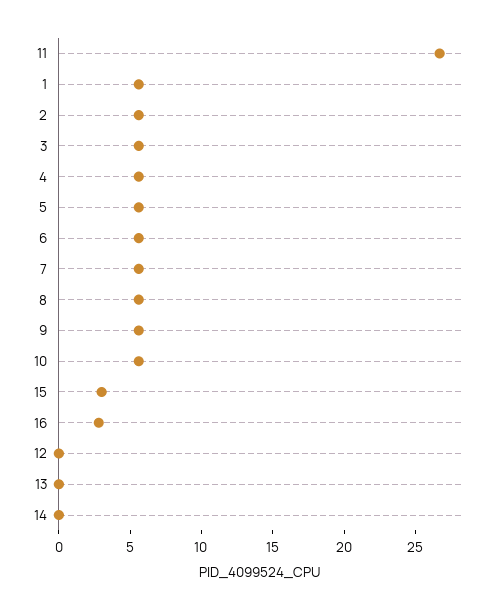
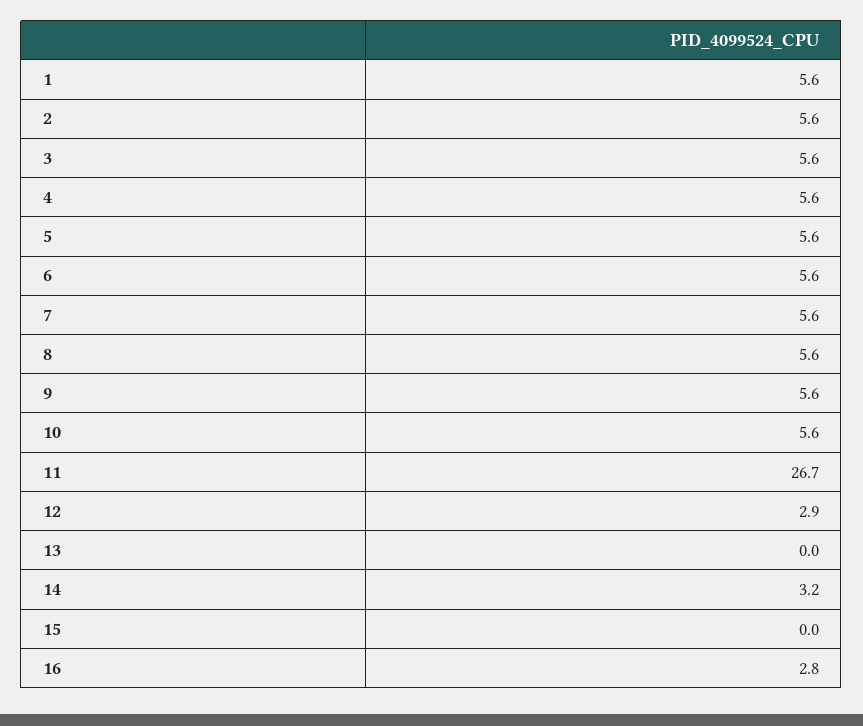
15: 3 -> 0
12: 0 -> 2.9
14: 0 -> 3.2

